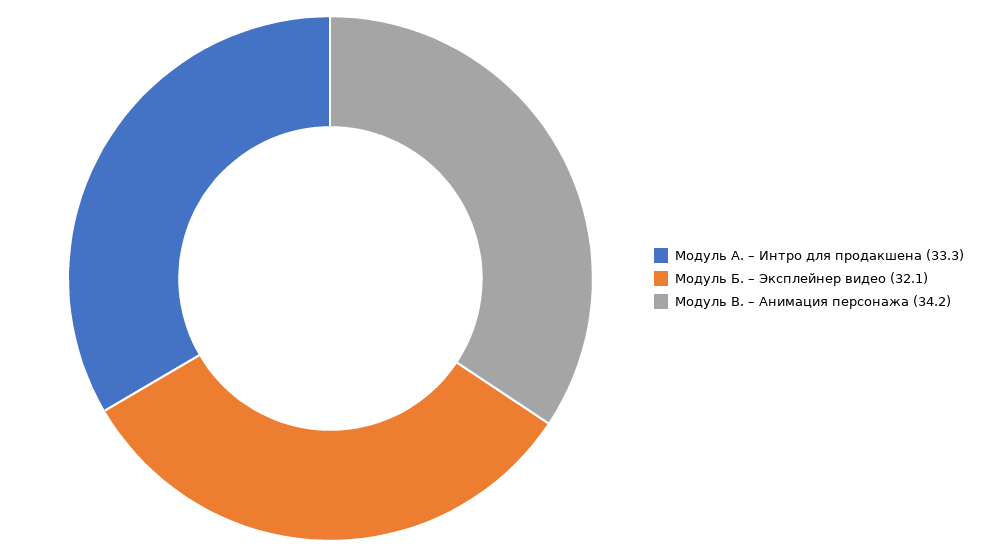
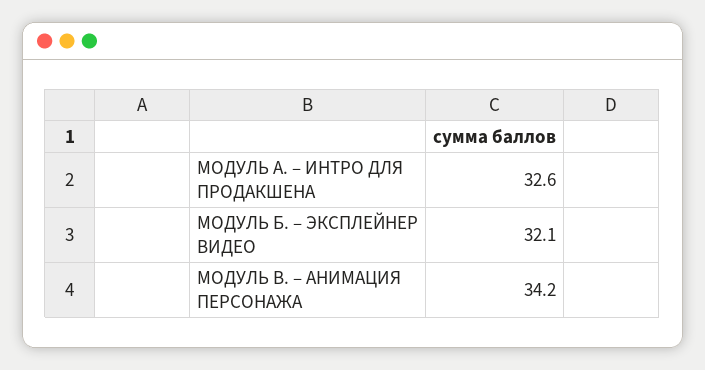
Модуль А. – Интро для продакшена: 33.3 -> 32.6

